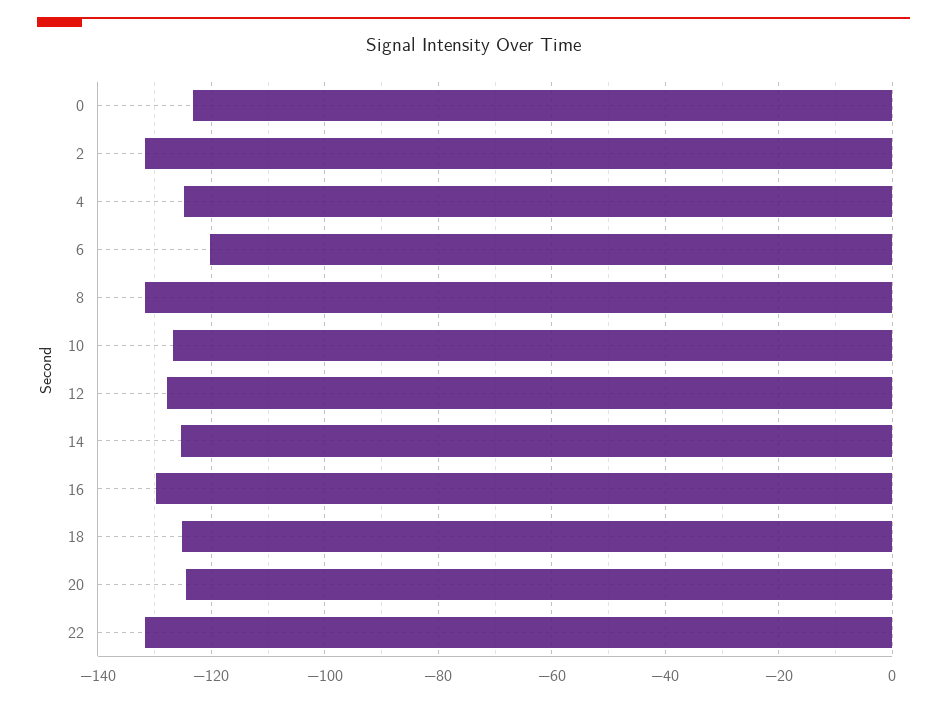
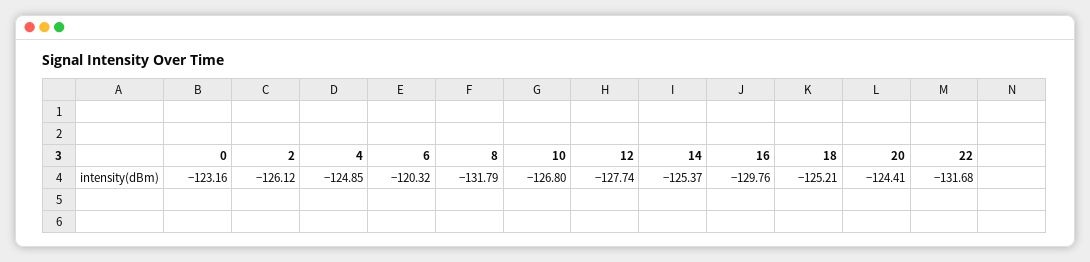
2: -132 -> -126.12

